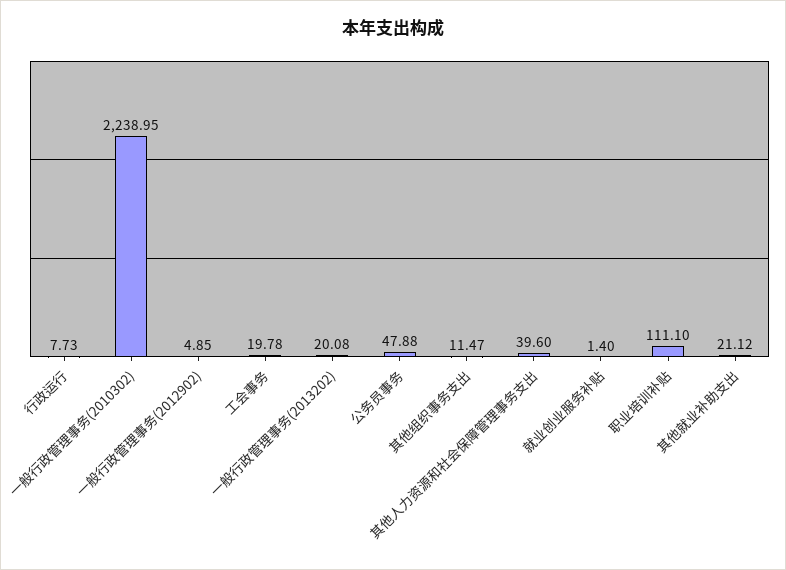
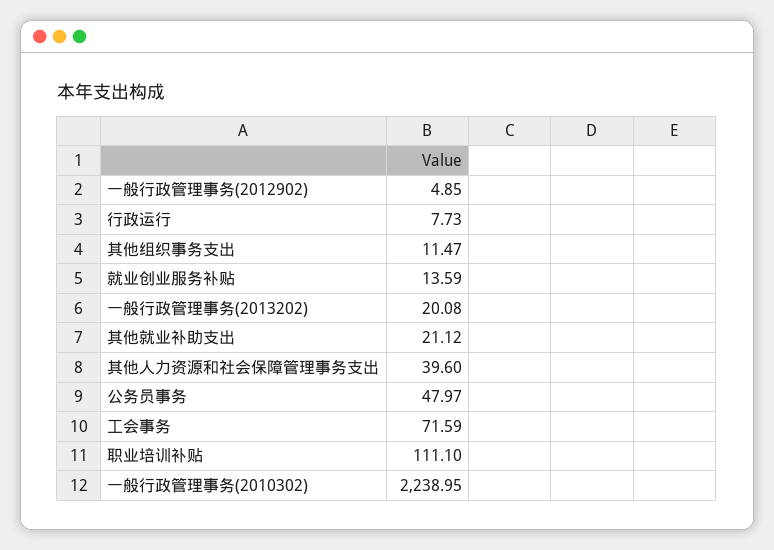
工会事务: 19.78 -> 71.59
公务员事务: 47.88 -> 47.97
就业创业服务补贴: 1.4 -> 13.59

